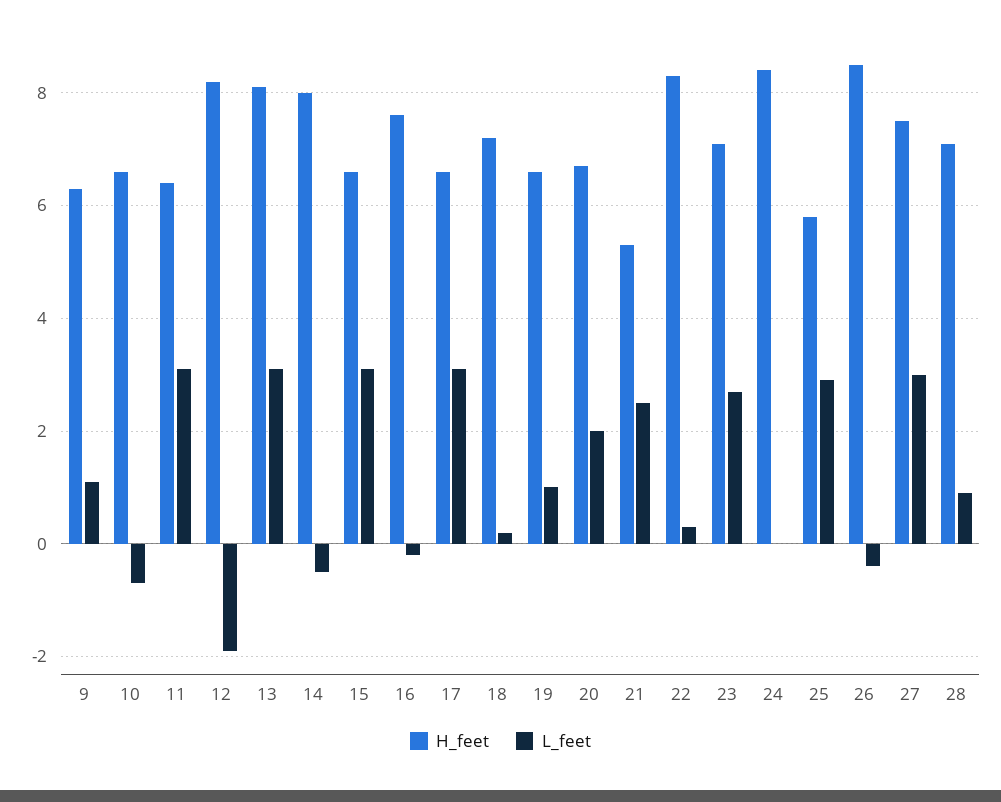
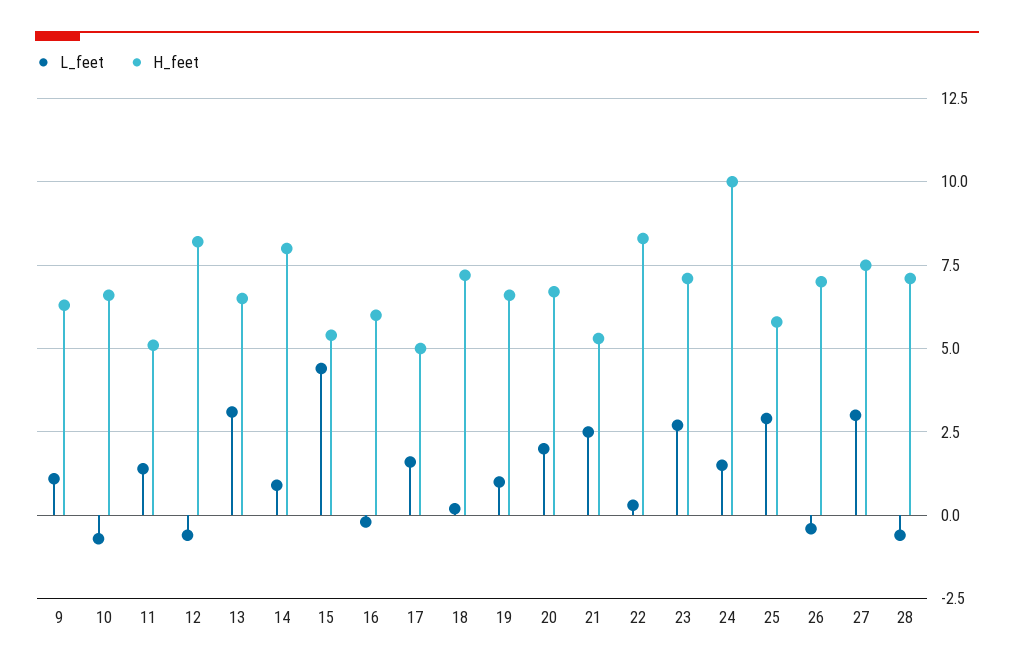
H_feet, 11: 6.5 -> 5
L_feet, 11: 3 -> 1.5
L_feet, 12: -2 -> -0.5
H_feet, 13: 8 -> 6.5
L_feet, 14: -0.5 -> 1
H_feet, 15: 6.5 -> 5.5
L_feet, 15: 3 -> 4.5
H_feet, 16: 7.5 -> 6
H_feet, 17: 6.5 -> 5
L_feet, 17: 3 -> 1.5
H_feet, 24: 8.5 -> 10
L_feet, 24: 0 -> 1.5
H_feet, 26: 8.5 -> 7
L_feet, 28: 1 -> -0.5

